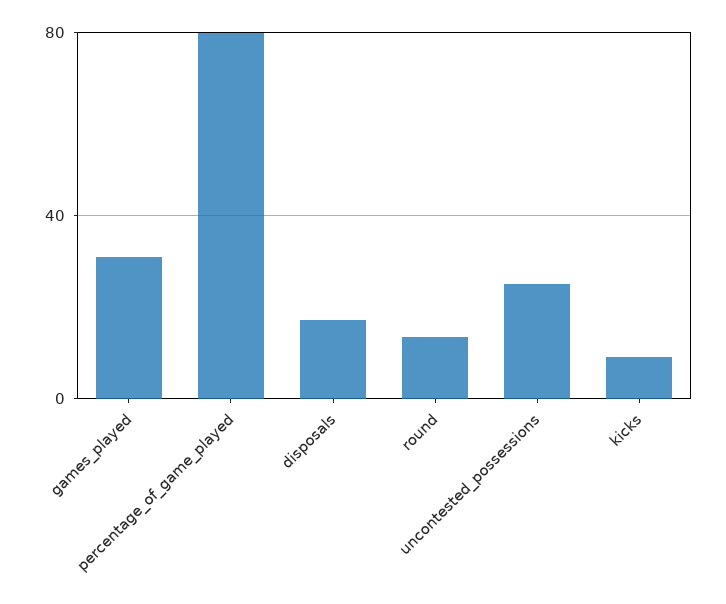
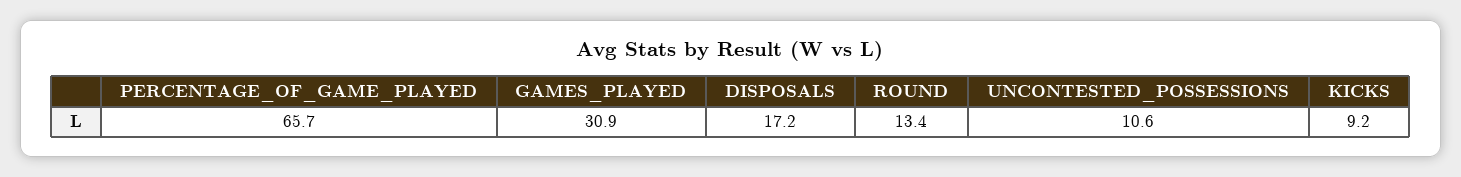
percentage_of_game_played: 80 -> 65.7
uncontested_possessions: 25 -> 10.6

